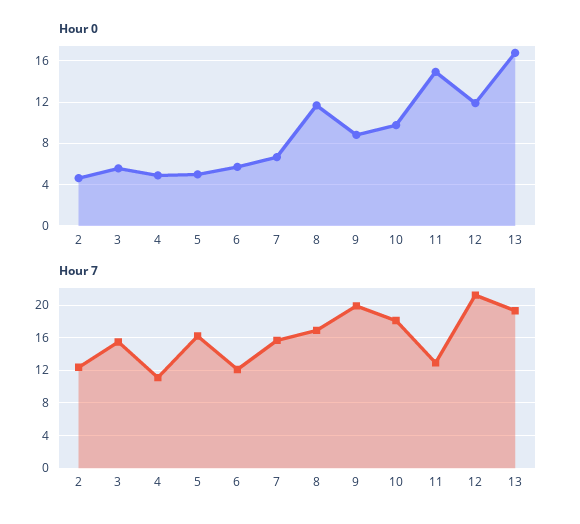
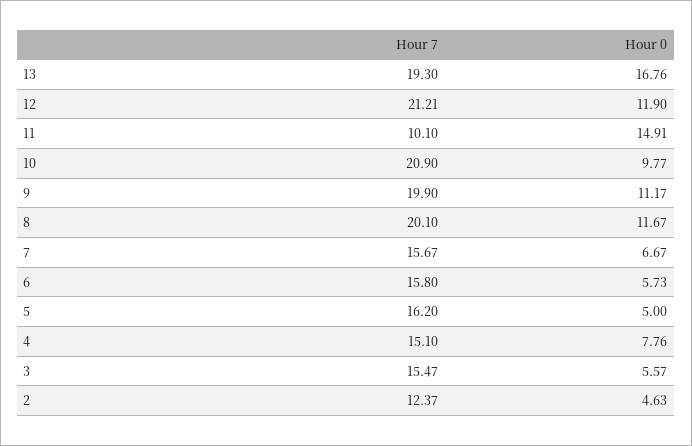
Hour 0, 4: 5 -> 7.76
Hour 0, 9: 9 -> 11.17
Hour 7, 4: 11 -> 15.1
Hour 7, 6: 12 -> 15.8
Hour 7, 8: 17 -> 20.1
Hour 7, 10: 18 -> 20.9
Hour 7, 11: 13 -> 10.1

